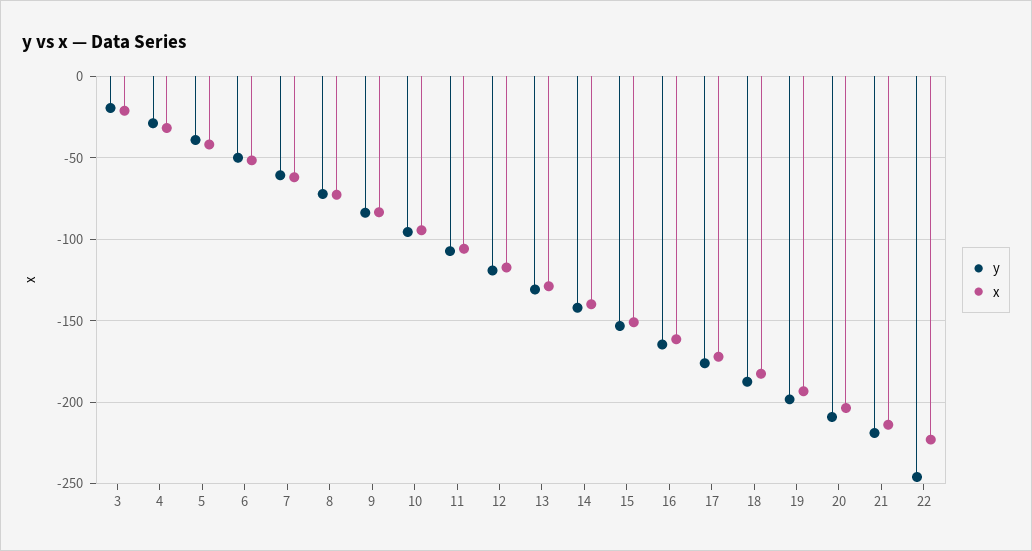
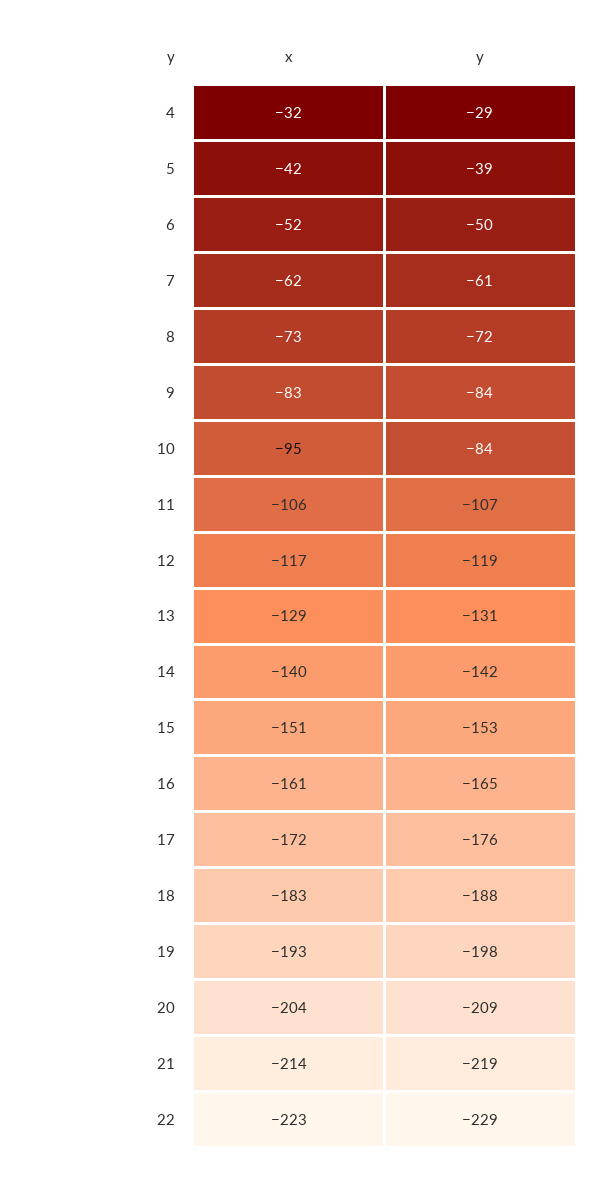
y, 3: -20 -> none
x, 3: -20 -> none
y, 10: -95 -> -84
y, 22: -245 -> -229

